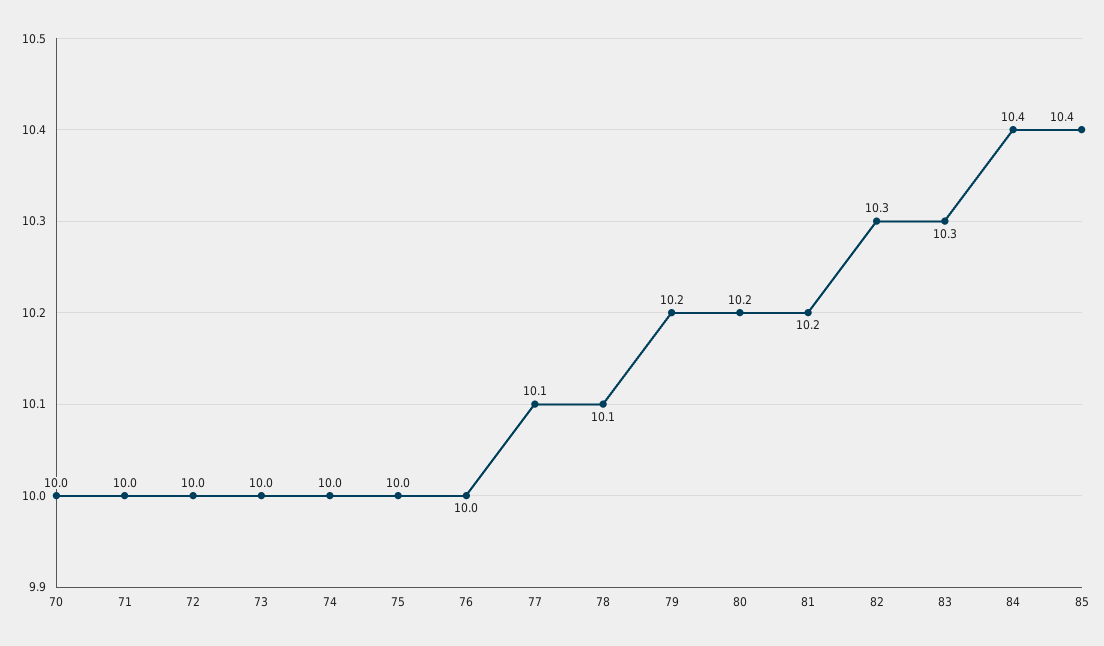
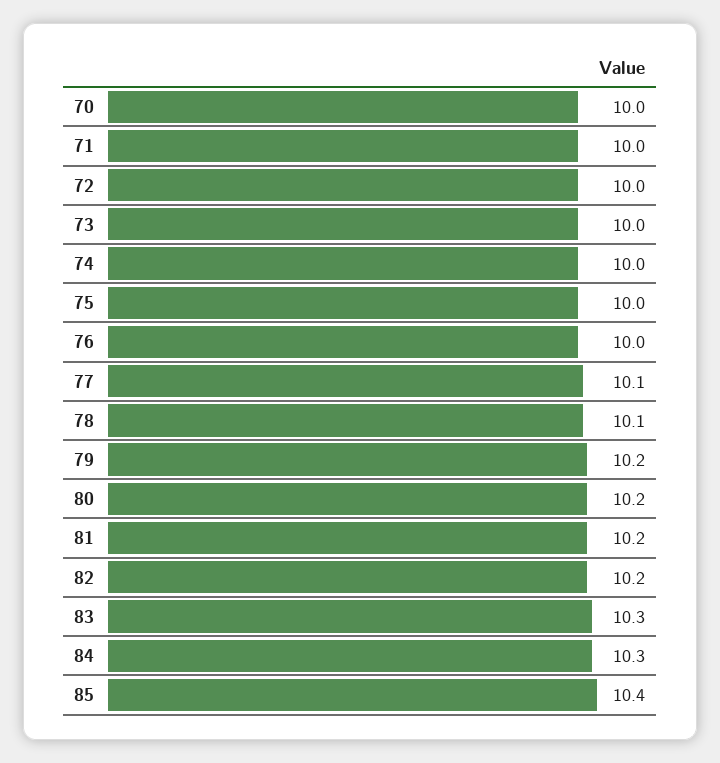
82: 10.3 -> 10.2
84: 10.4 -> 10.3

